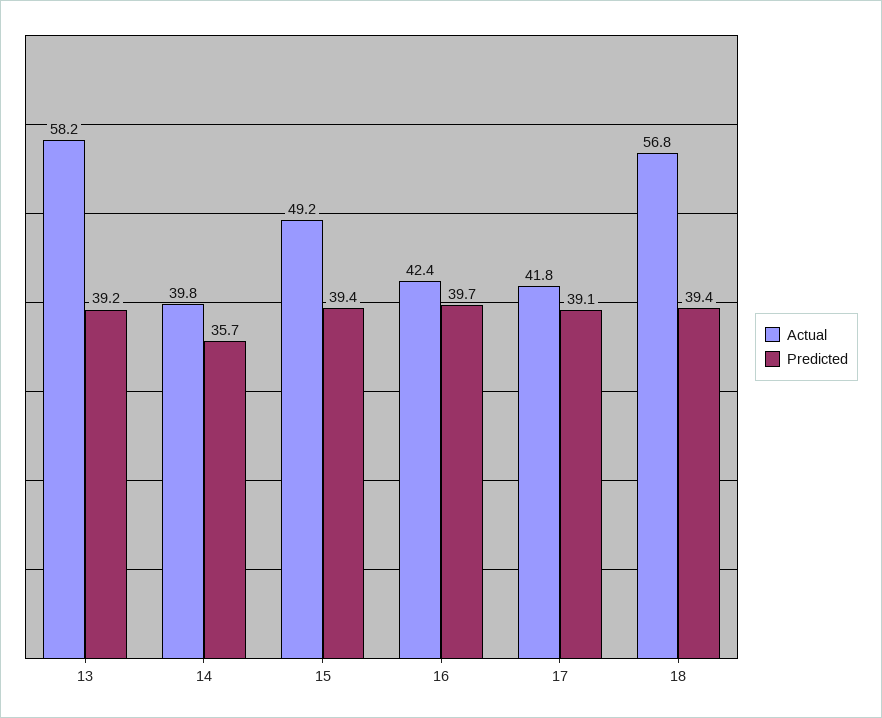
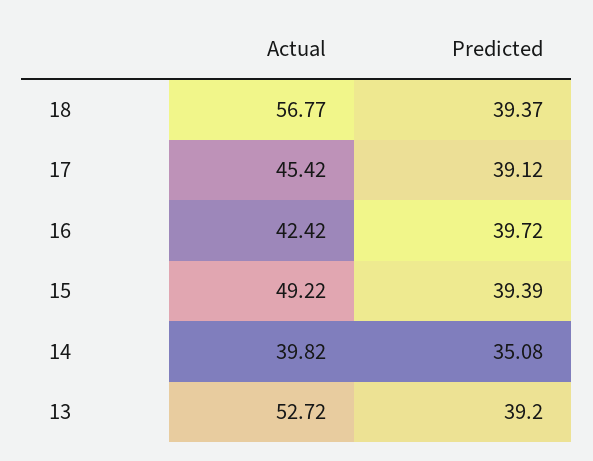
Actual, 13: 58.2 -> 52.72
Predicted, 14: 35.7 -> 35.08
Actual, 17: 41.8 -> 45.42

